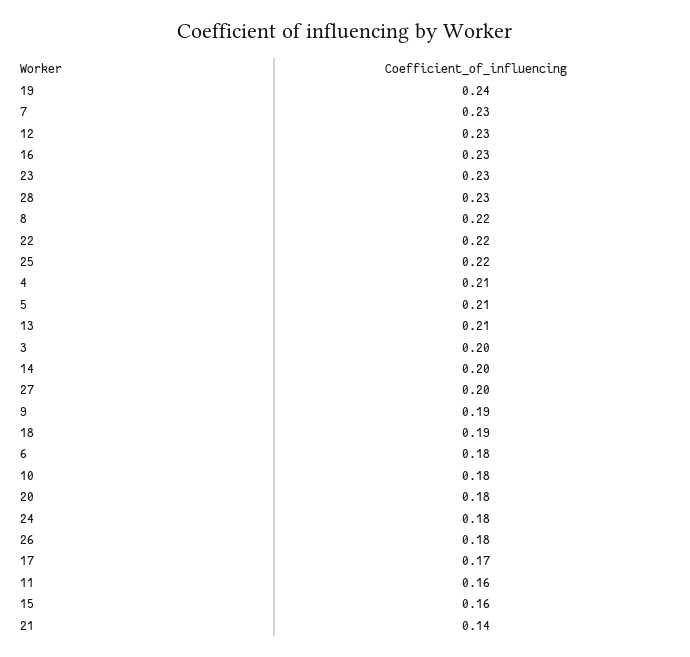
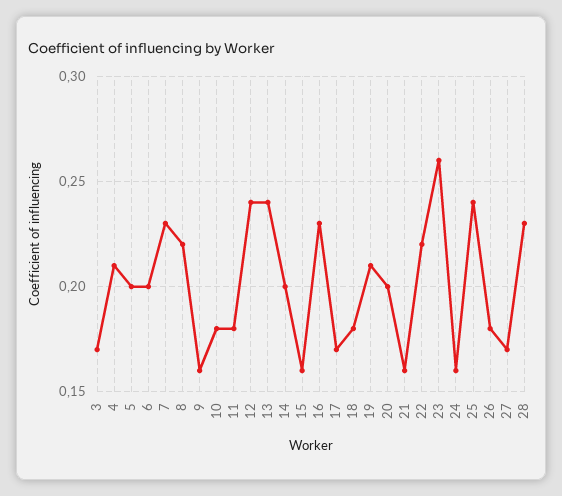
19: 0.24 -> 0.21
12: 0.23 -> 0.24
23: 0.23 -> 0.26
25: 0.22 -> 0.24
5: 0.21 -> 0.2
13: 0.21 -> 0.24
3: 0.2 -> 0.17
27: 0.2 -> 0.17
9: 0.19 -> 0.16
18: 0.19 -> 0.18
6: 0.18 -> 0.2
20: 0.18 -> 0.2
24: 0.18 -> 0.16
11: 0.16 -> 0.18
21: 0.14 -> 0.16

